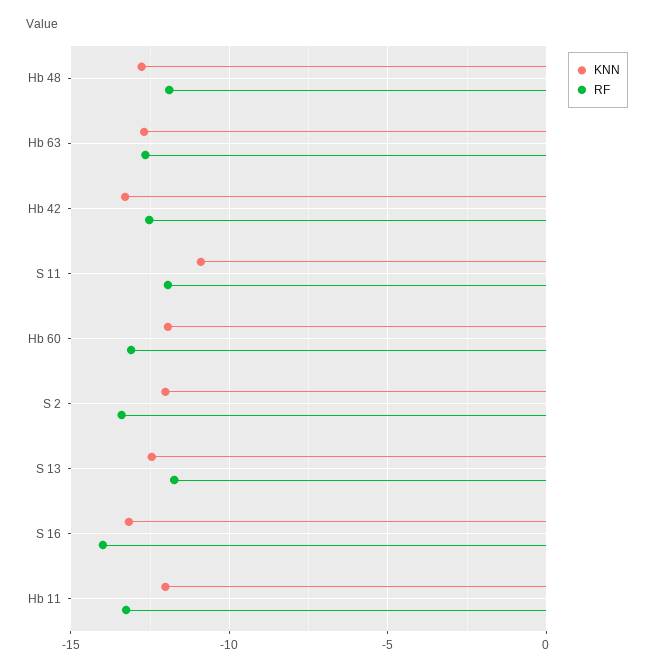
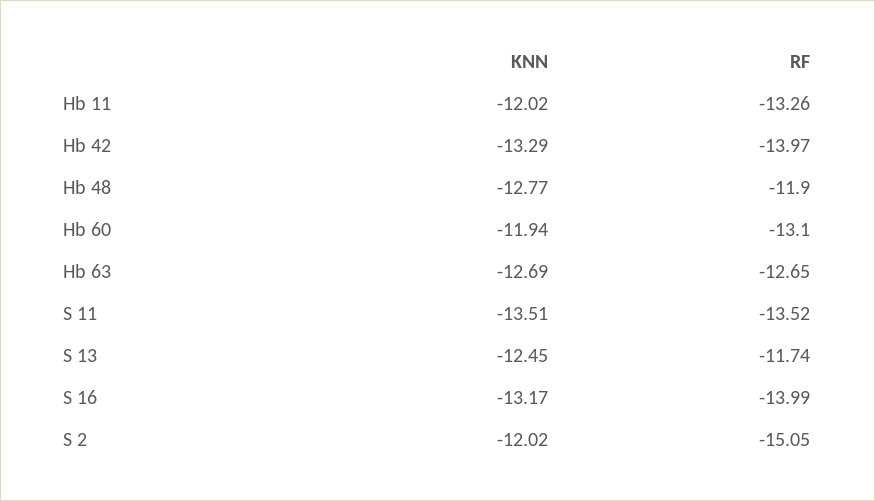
RF, Hb 42: -12.5 -> -13.97
KNN, S 11: -11 -> -13.51
RF, S 11: -12 -> -13.52
RF, S 2: -13.5 -> -15.05

